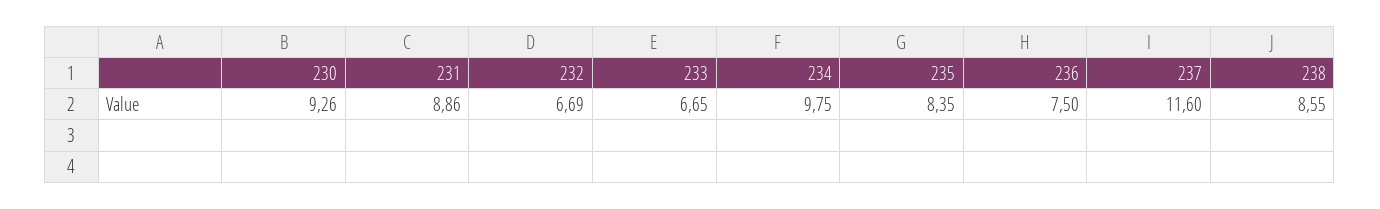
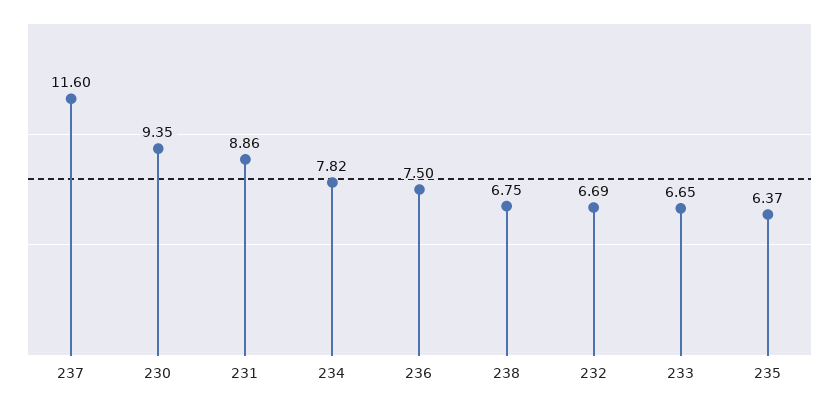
230: 9.26 -> 9.35
234: 9.75 -> 7.82
235: 8.35 -> 6.37
238: 8.55 -> 6.75

